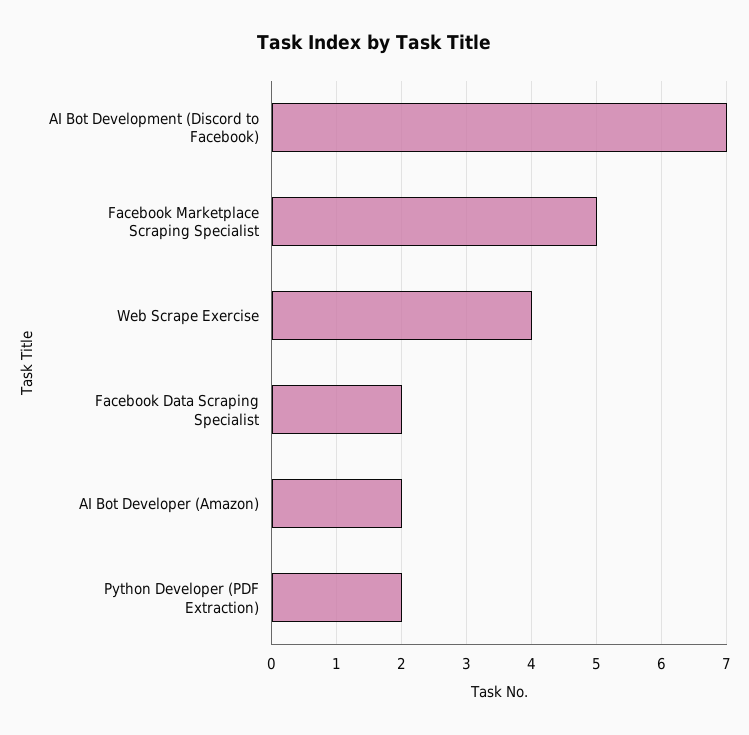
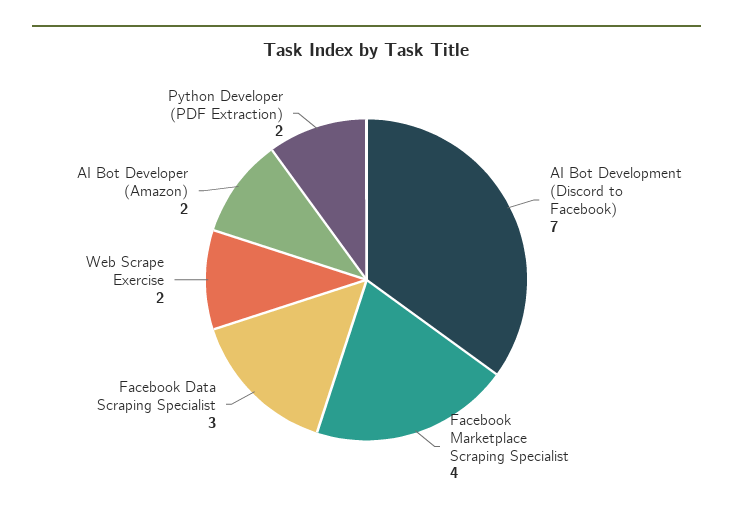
Facebook Marketplace Scraping Specialist: 5 -> 4
Web Scrape Exercise: 4 -> 2
Facebook Data Scraping Specialist: 2 -> 3

